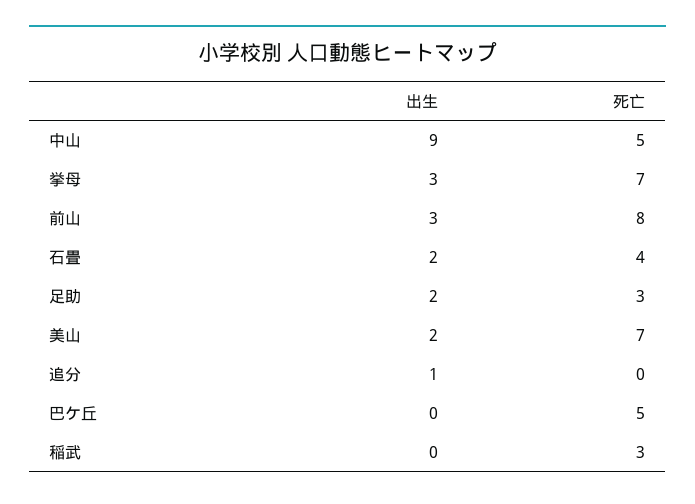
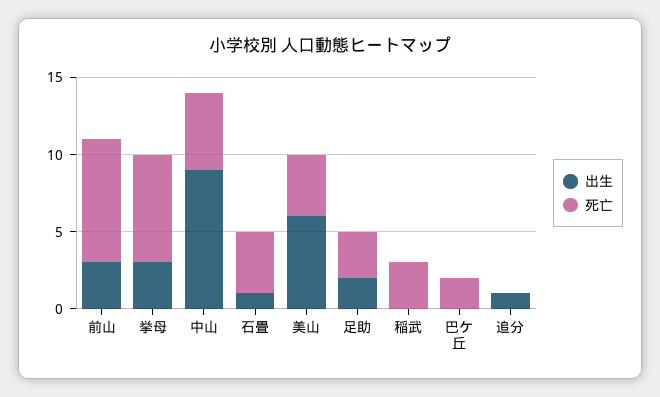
出生, 石畳: 2 -> 1
出生, 美山: 2 -> 6
死亡, 美山: 7 -> 4
死亡, 巴ケ丘: 5 -> 2

